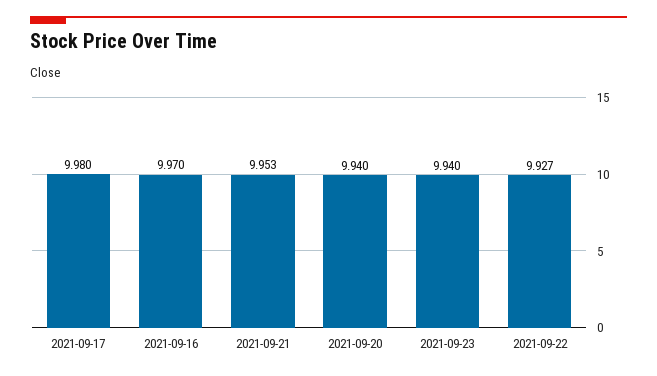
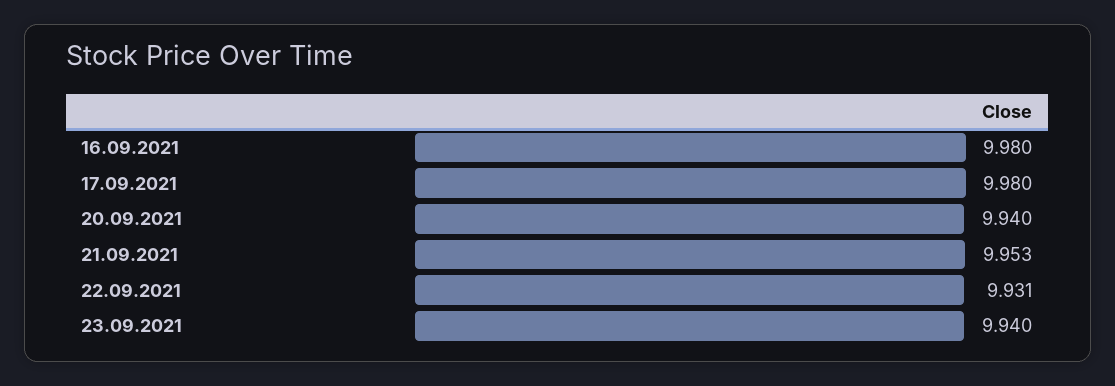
2021-09-16: 9.97 -> 9.98
2021-09-22: 9.927 -> 9.931

